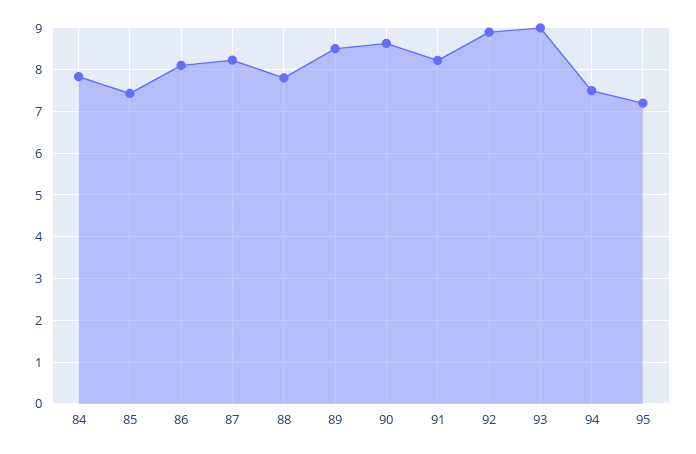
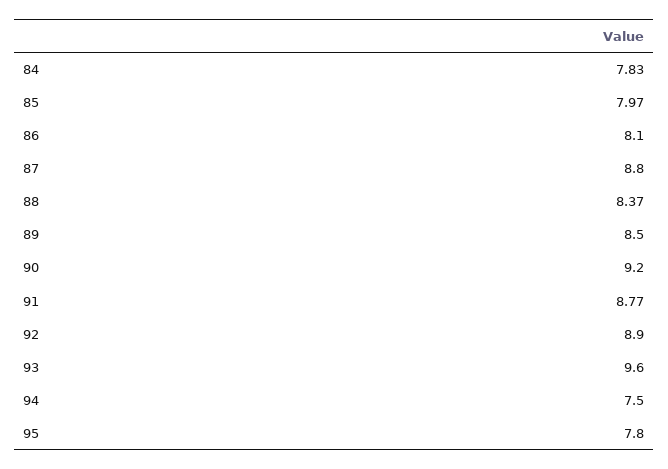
85: 7.4 -> 7.97
87: 8.2 -> 8.8
88: 7.8 -> 8.37
90: 8.6 -> 9.2
91: 8.2 -> 8.77
93: 9 -> 9.6
95: 7.2 -> 7.8

